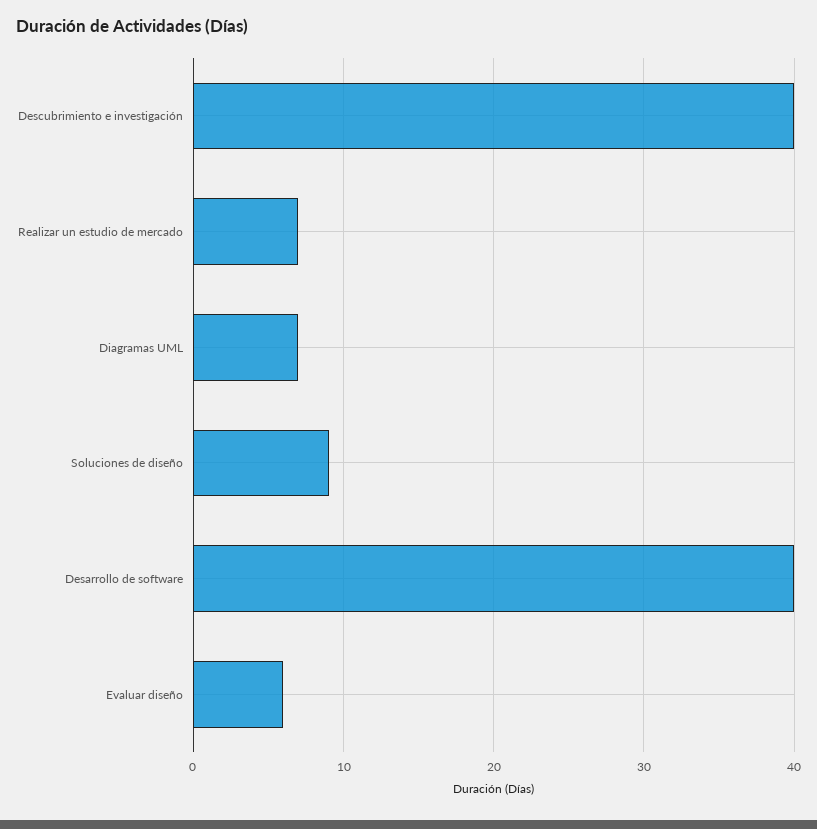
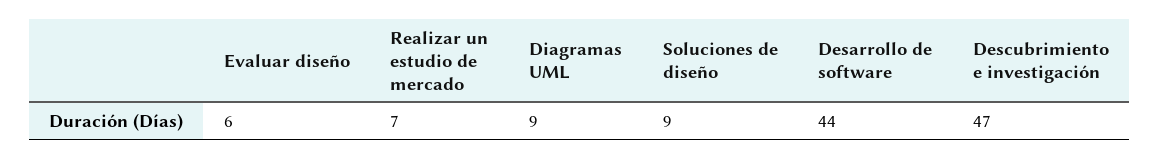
Descubrimiento e investigación: 40 -> 47
Diagramas UML: 7 -> 9
Desarrollo de software: 40 -> 44

